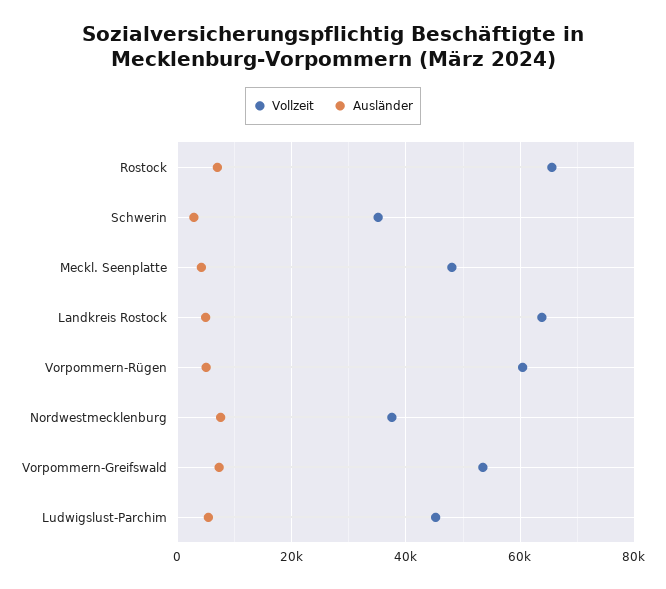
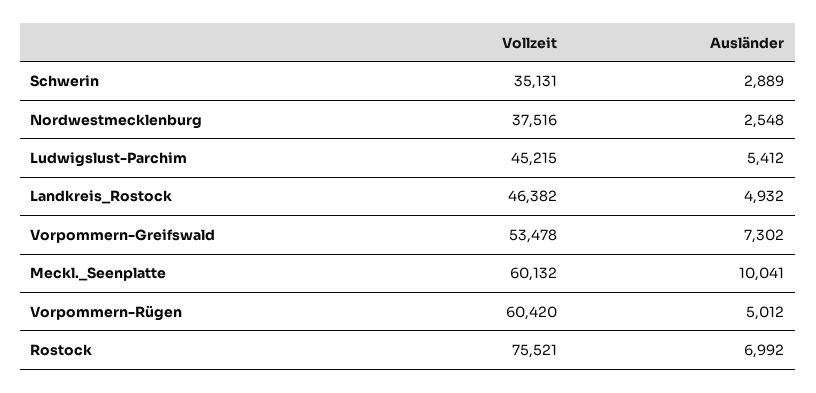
Vollzeit, Rostock: 66000 -> 75521
Vollzeit, Meckl. Seenplatte: 48000 -> 60132
Ausländer, Meckl. Seenplatte: 4000 -> 10041
Vollzeit, Landkreis Rostock: 64000 -> 46382
Ausländer, Nordwestmecklenburg: 8000 -> 2548

